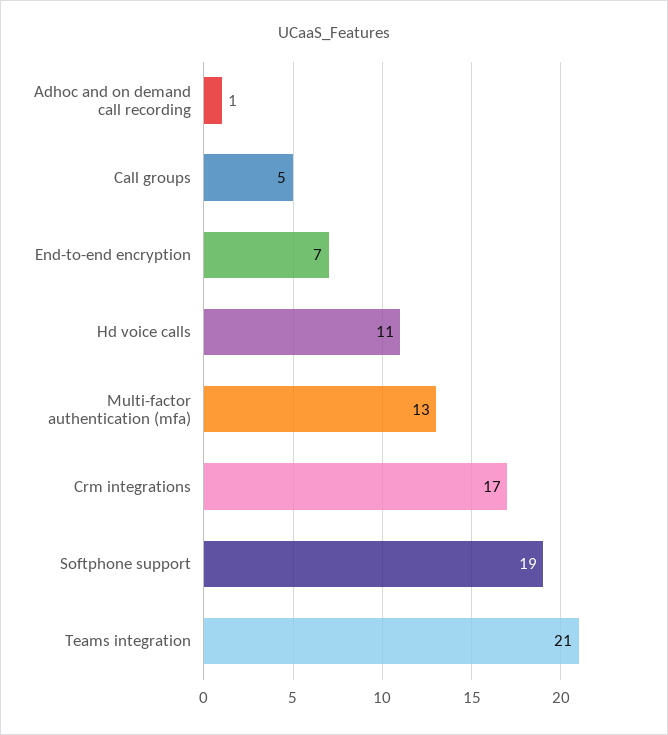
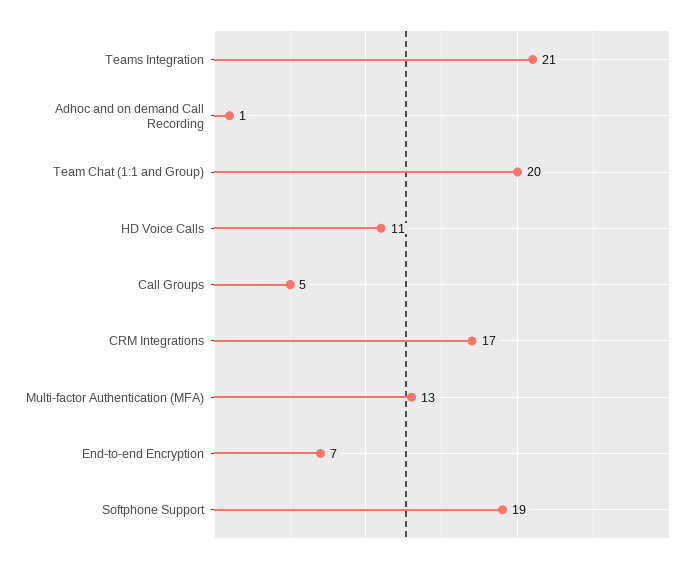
Team Chat (1:1 and Group): none -> 20

